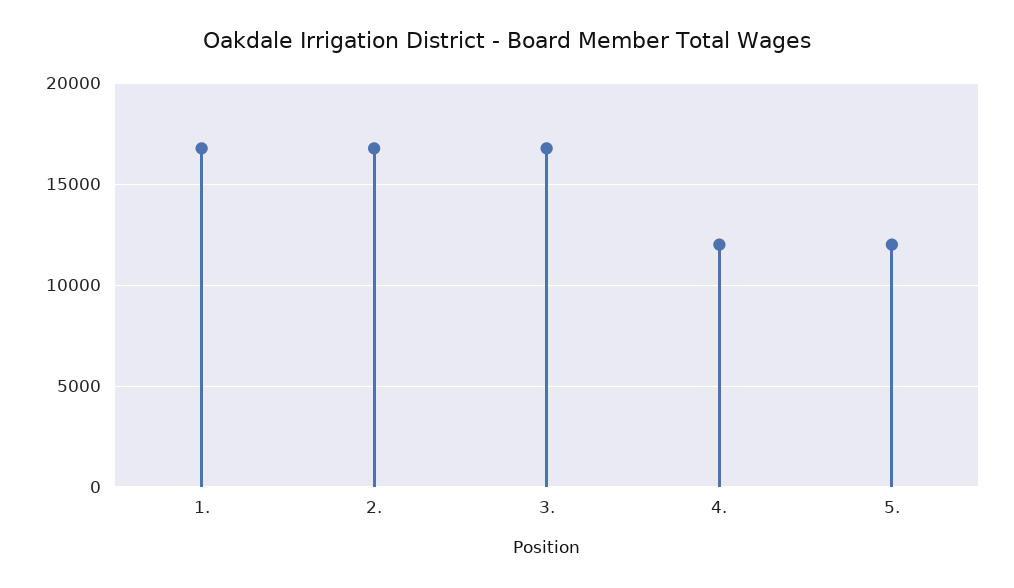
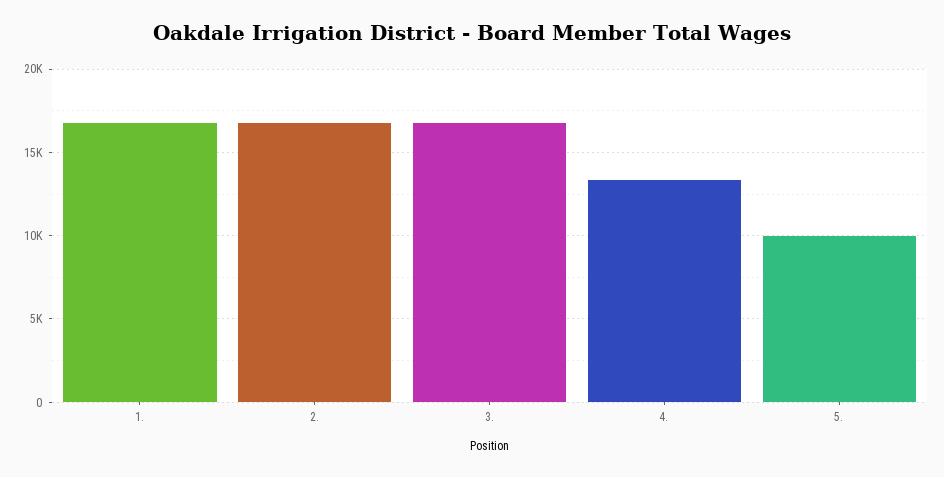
4.: 12000 -> 13500
5.: 12000 -> 10000

